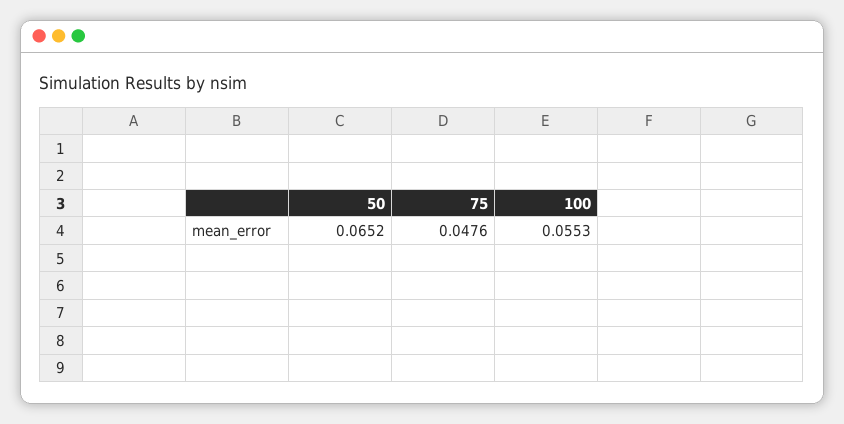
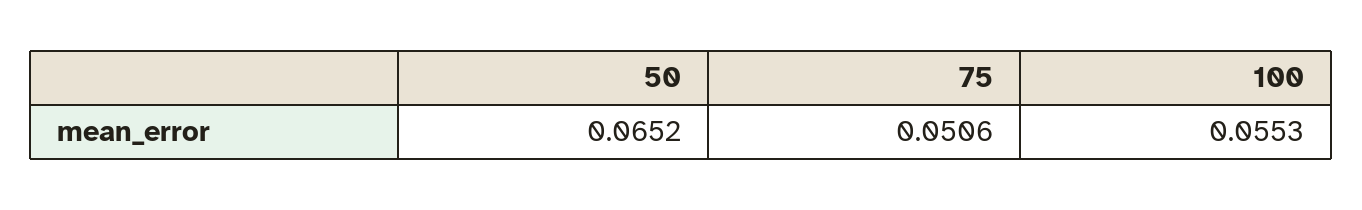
75: 0.0476 -> 0.0506

